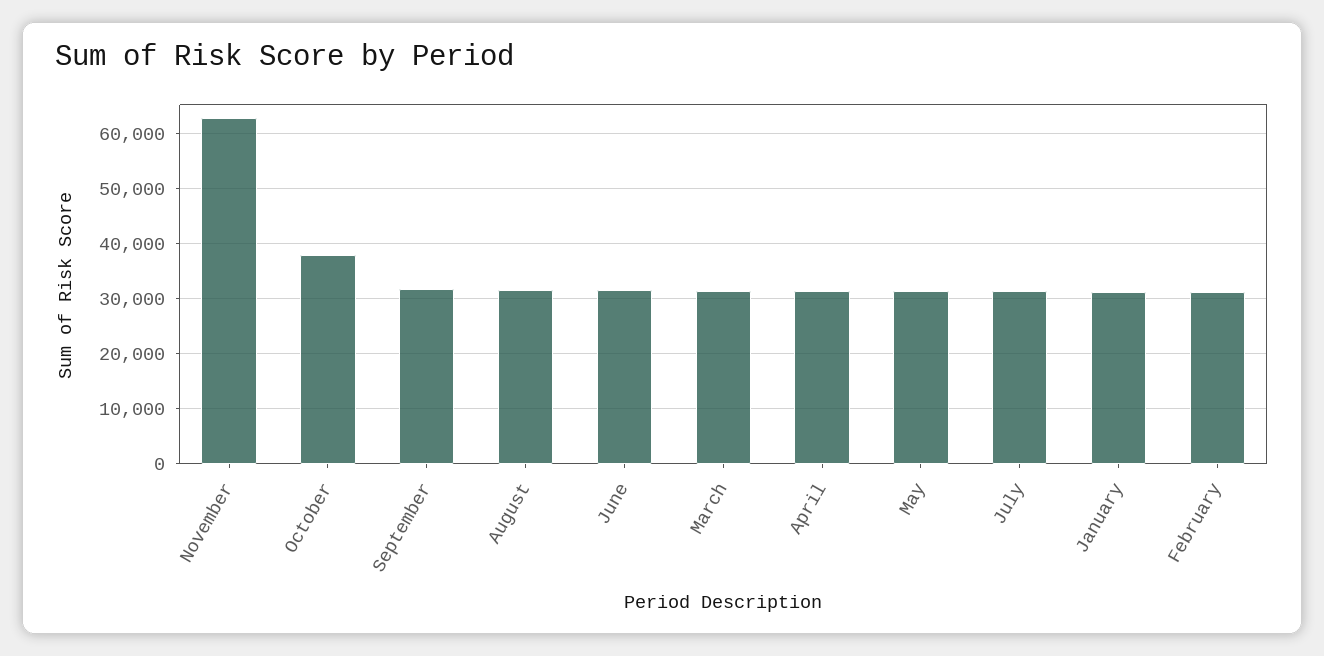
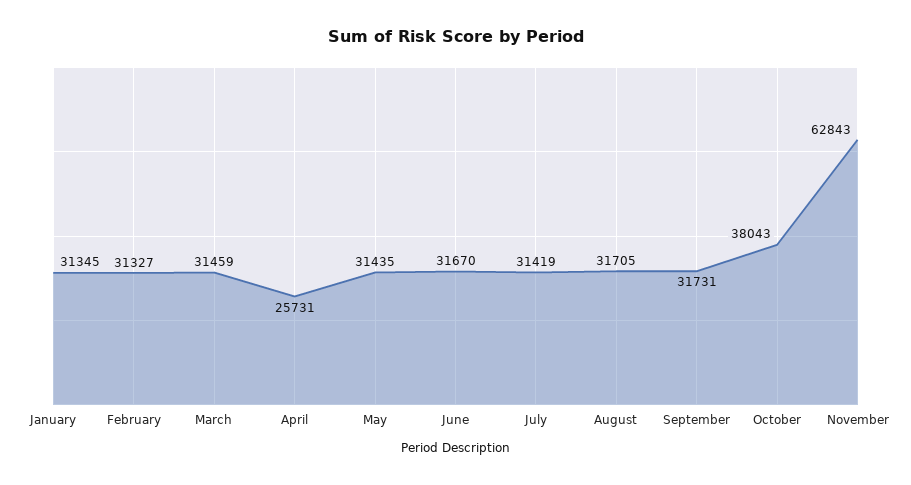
April: 32000 -> 25731

